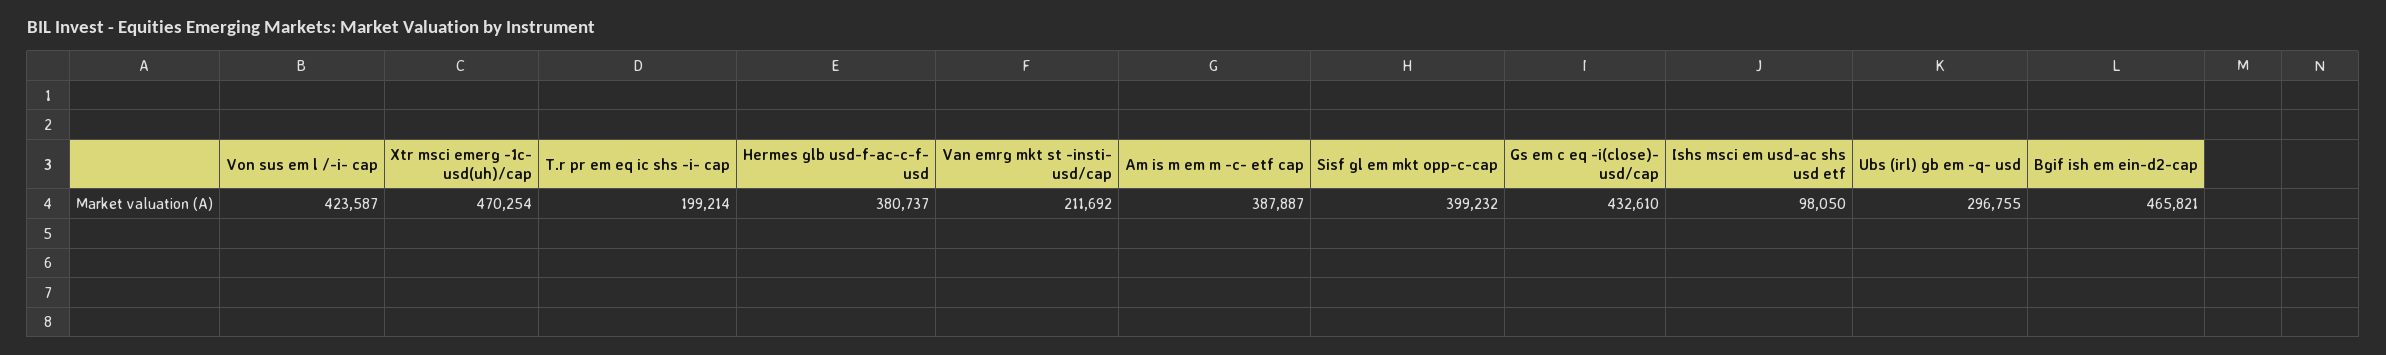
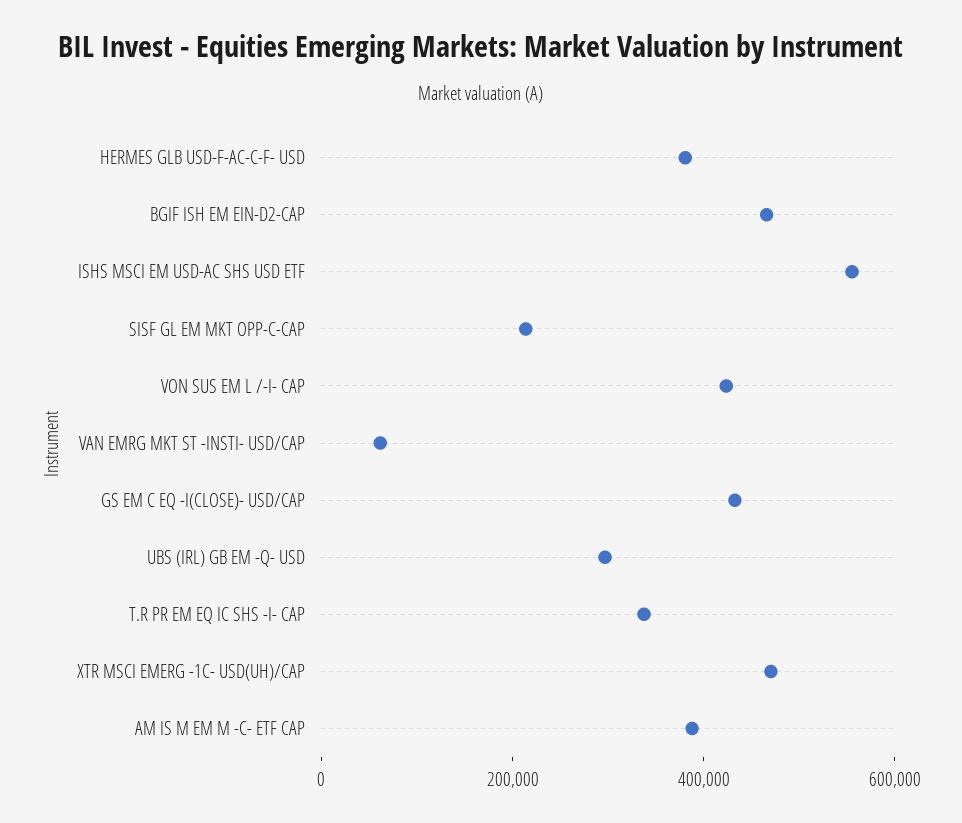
T.r pr em eq ic shs -i- cap: 199214 -> 350000
Van emrg mkt st -insti- usd/cap: 211692 -> 50000
Sisf gl em mkt opp-c-cap: 399232 -> 200000
Ishs msci em usd-ac shs usd etf: 98050 -> 550000

